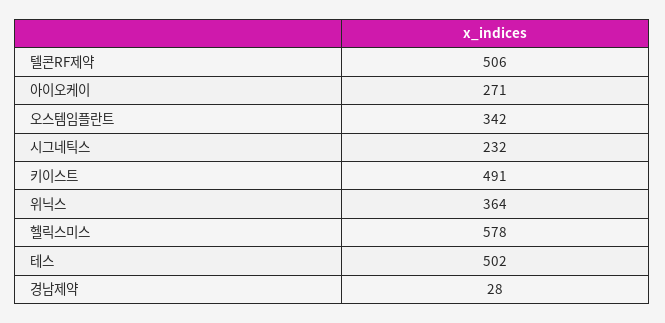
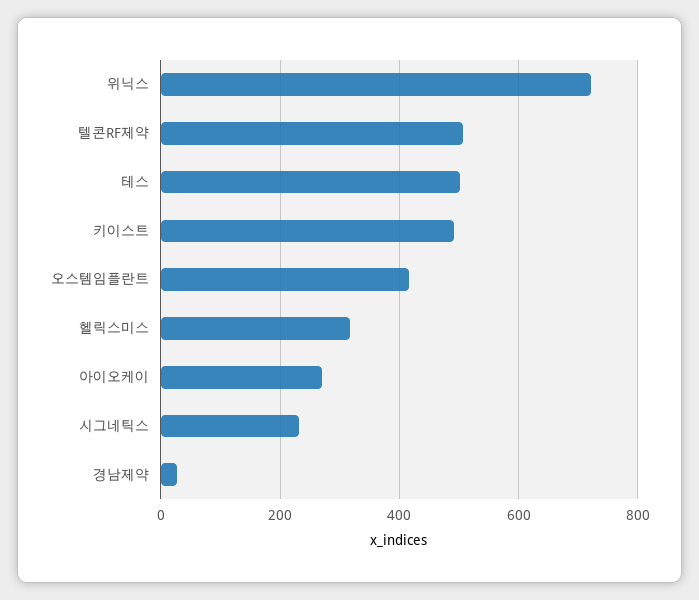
오스템임플란트: 342 -> 420
위닉스: 364 -> 720
헬릭스미스: 578 -> 320

